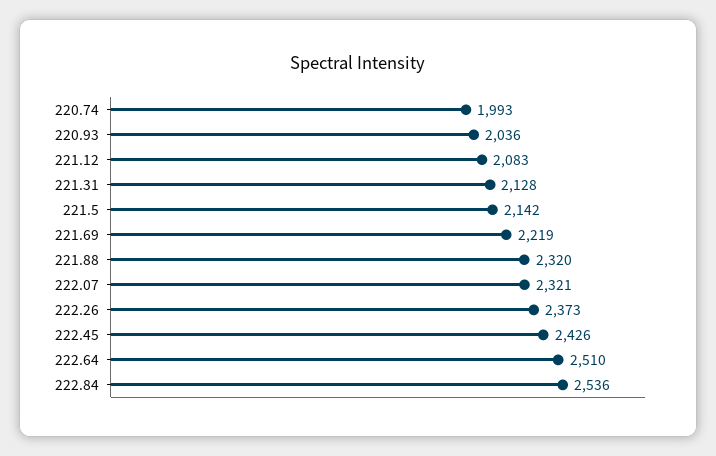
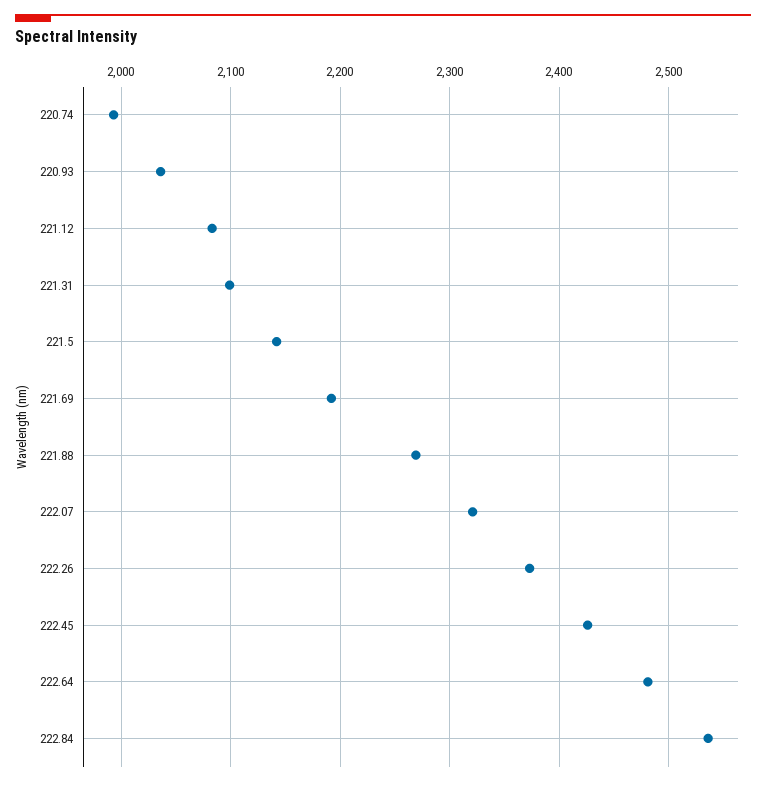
221.31: 2128 -> 2100
221.69: 2219 -> 2190
221.88: 2320 -> 2270
222.64: 2510 -> 2480

